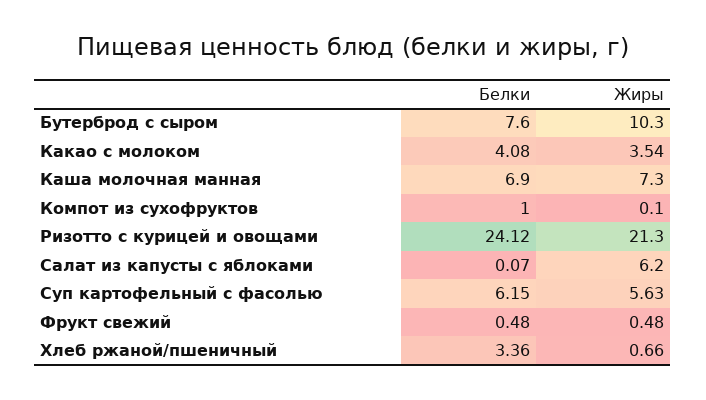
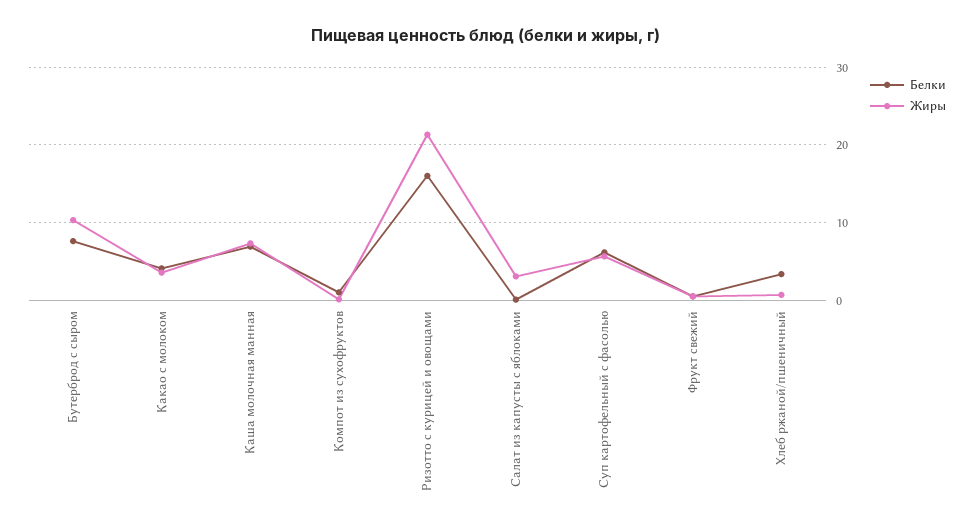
Белки, Ризотто с курицей и овощами: 24.12 -> 16
Жиры, Салат из капусты с яблоками: 6.2 -> 3

